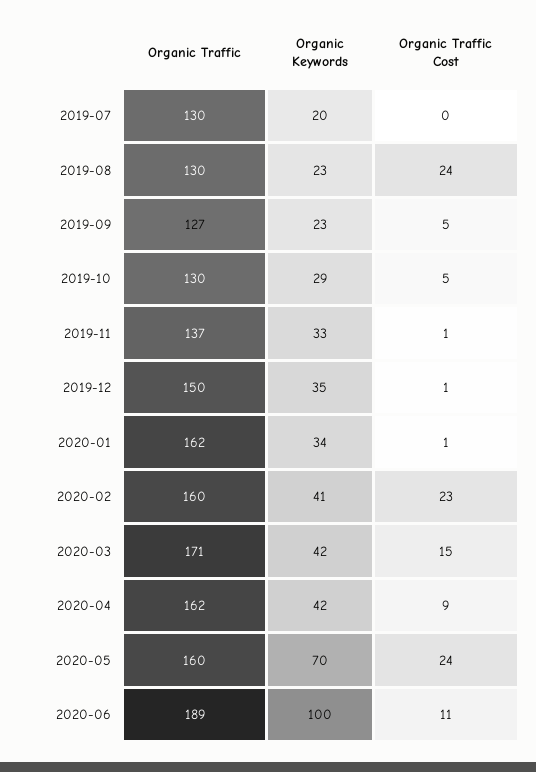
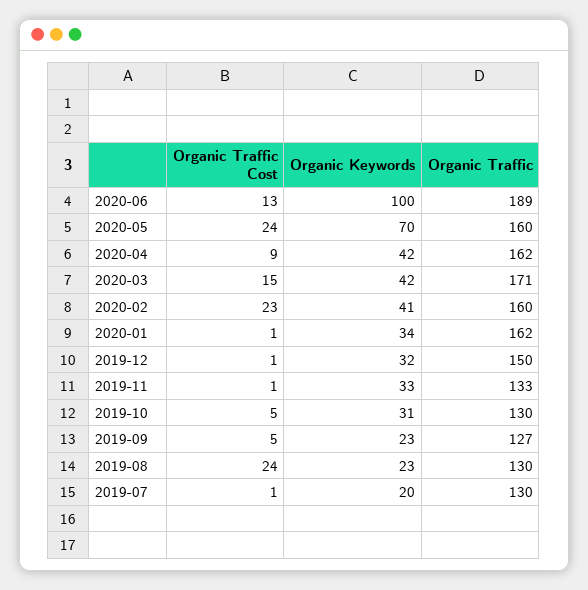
Organic Traffic Cost, 2019-07: 0 -> 1
Organic Keywords, 2019-10: 29 -> 31
Organic Traffic, 2019-11: 137 -> 133
Organic Keywords, 2019-12: 35 -> 32
Organic Traffic Cost, 2020-06: 11 -> 13

